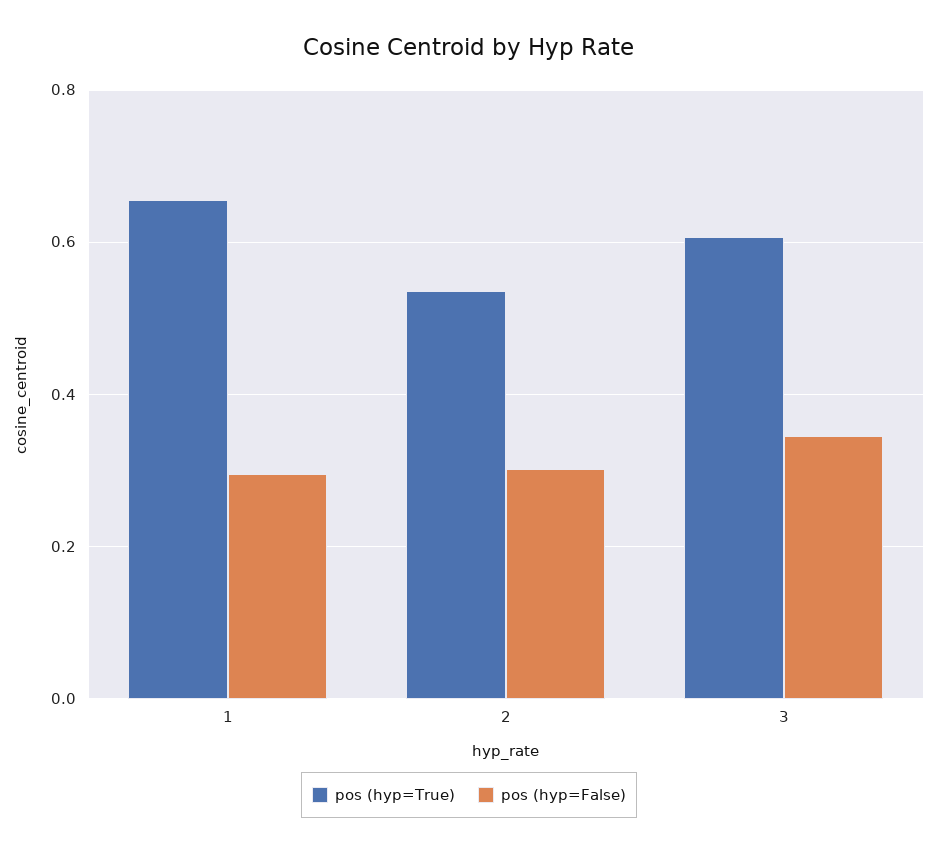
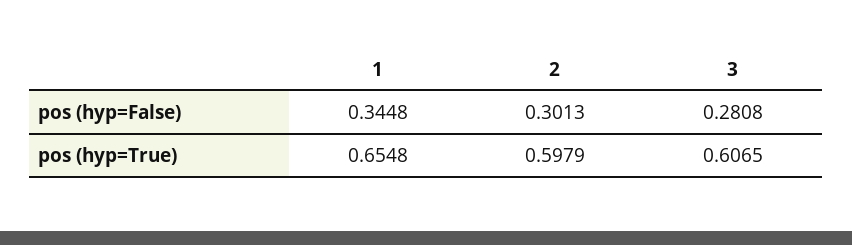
pos (hyp=False), 1: 0.3 -> 0.3448
pos (hyp=True), 2: 0.54 -> 0.5979
pos (hyp=False), 3: 0.34 -> 0.2808

